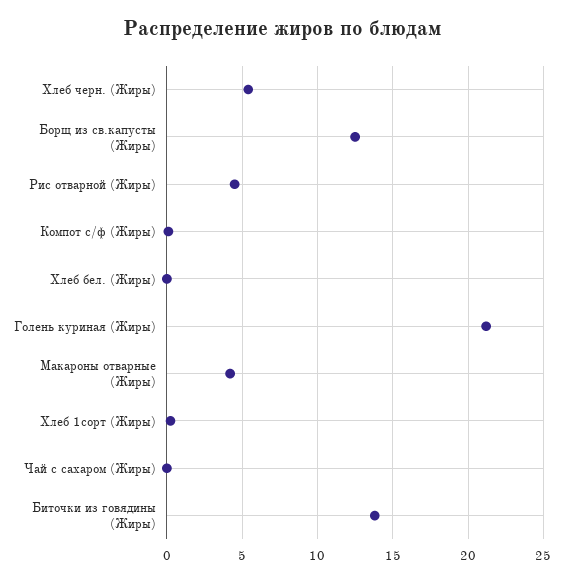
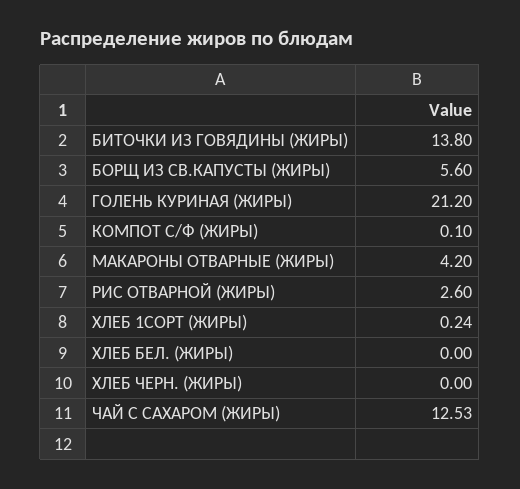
Хлеб черн. (Жиры): 5.5 -> 0
Борщ из св.капусты (Жиры): 12.5 -> 5.6
Рис отварной (Жиры): 4.5 -> 2.6
Чай с сахаром (Жиры): 0 -> 12.53

